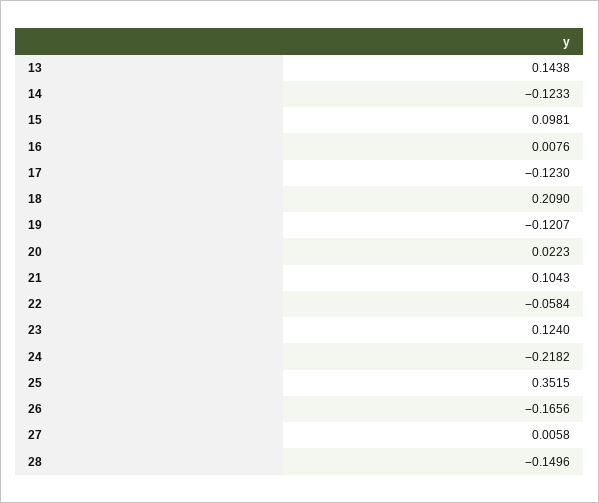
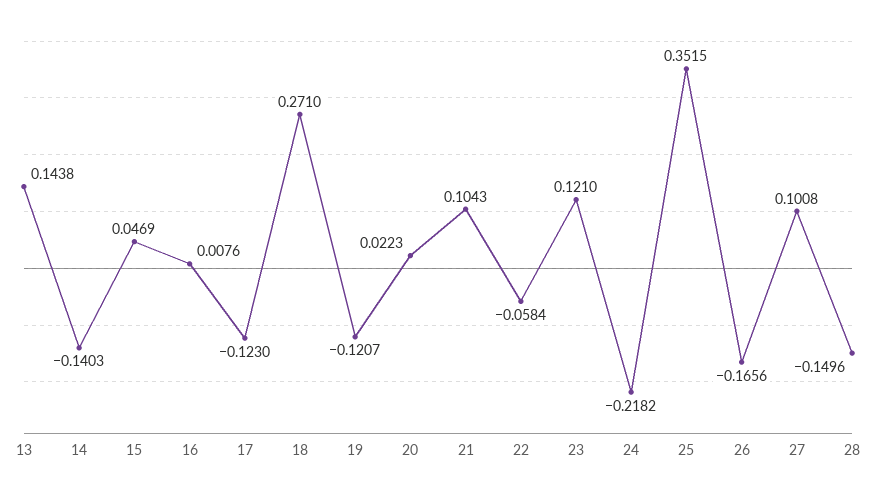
14: -0.1233 -> -0.1403
15: 0.0981 -> 0.0469
18: 0.209 -> 0.271
23: 0.124 -> 0.121
27: 0.0058 -> 0.1008

